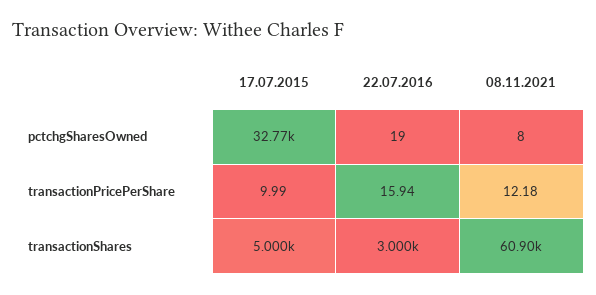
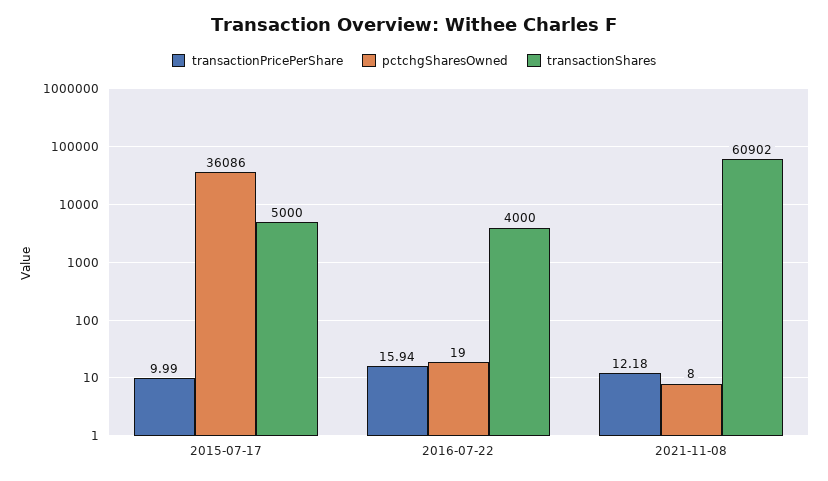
pctchgSharesOwned, 17.07.2015: 32770 -> 36086
transactionShares, 22.07.2016: 3000 -> 4000

